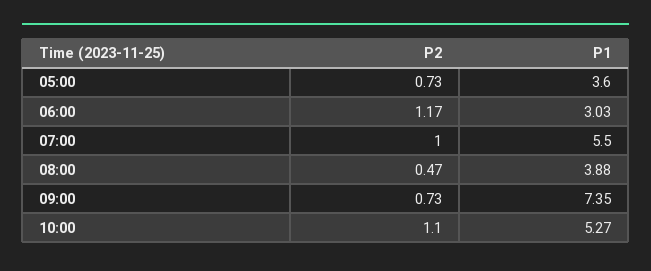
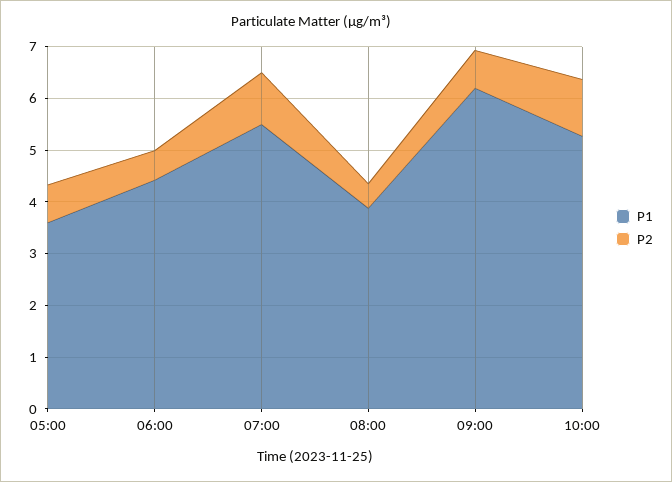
P2, 06:00: 1.17 -> 0.6
P1, 06:00: 3.03 -> 4.4
P1, 09:00: 7.35 -> 6.2

